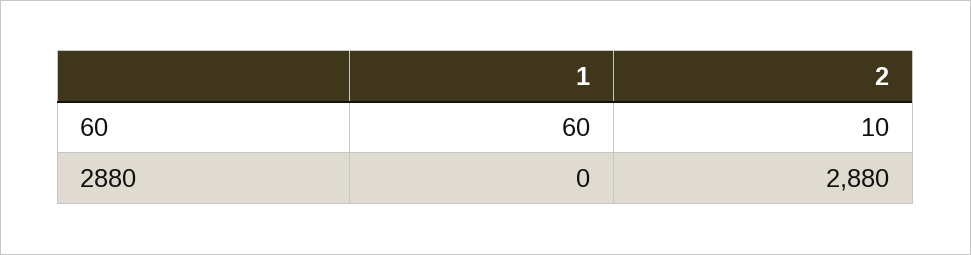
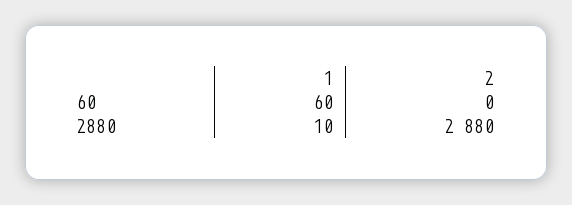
2, 60: 10 -> 0
1, 2880: 0 -> 10

